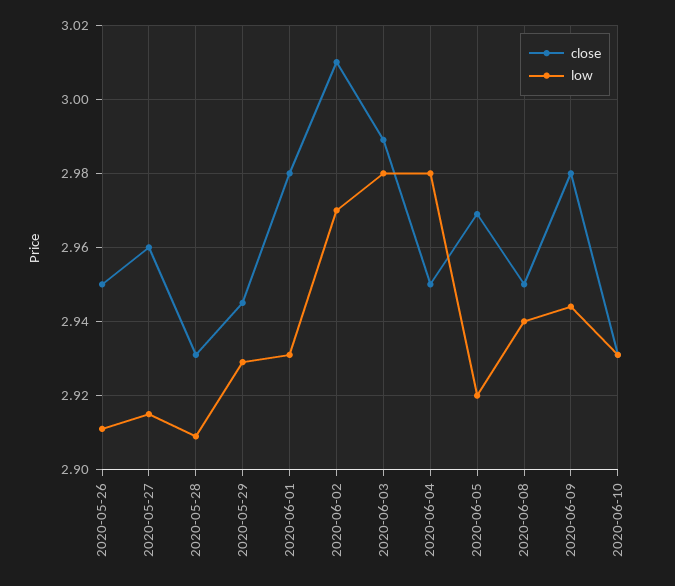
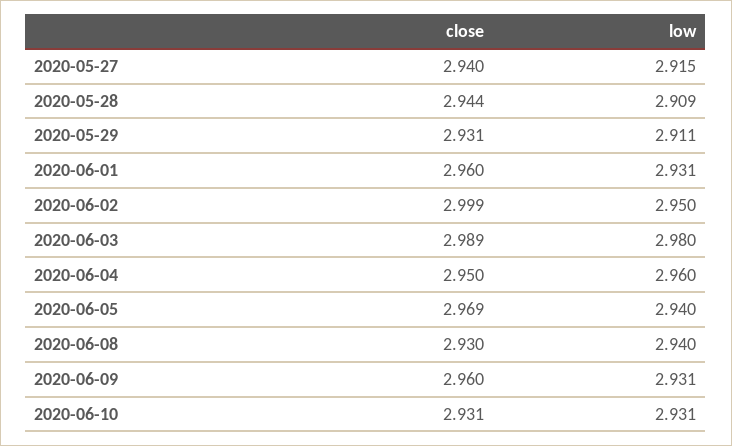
close, 2020-05-26: 2.95 -> none
low, 2020-05-26: 2.91 -> none
close, 2020-05-27: 2.96 -> 2.94
close, 2020-05-28: 2.93 -> 2.944
close, 2020-05-29: 2.945 -> 2.931
low, 2020-05-29: 2.93 -> 2.911
close, 2020-06-01: 2.98 -> 2.96
close, 2020-06-02: 3.01 -> 2.999
low, 2020-06-02: 2.97 -> 2.95
low, 2020-06-04: 2.98 -> 2.96
low, 2020-06-05: 2.92 -> 2.94
close, 2020-06-08: 2.95 -> 2.93
close, 2020-06-09: 2.98 -> 2.96
low, 2020-06-09: 2.945 -> 2.931

